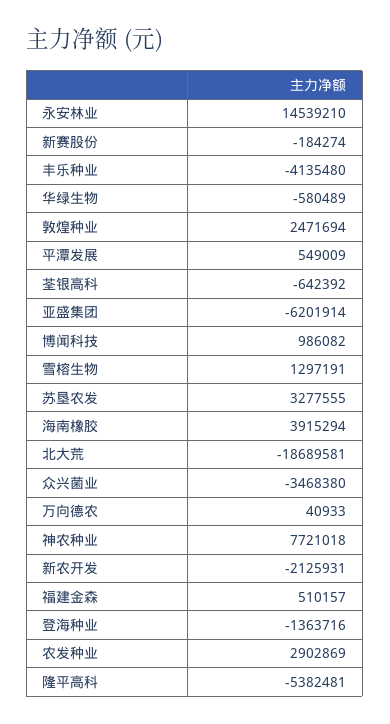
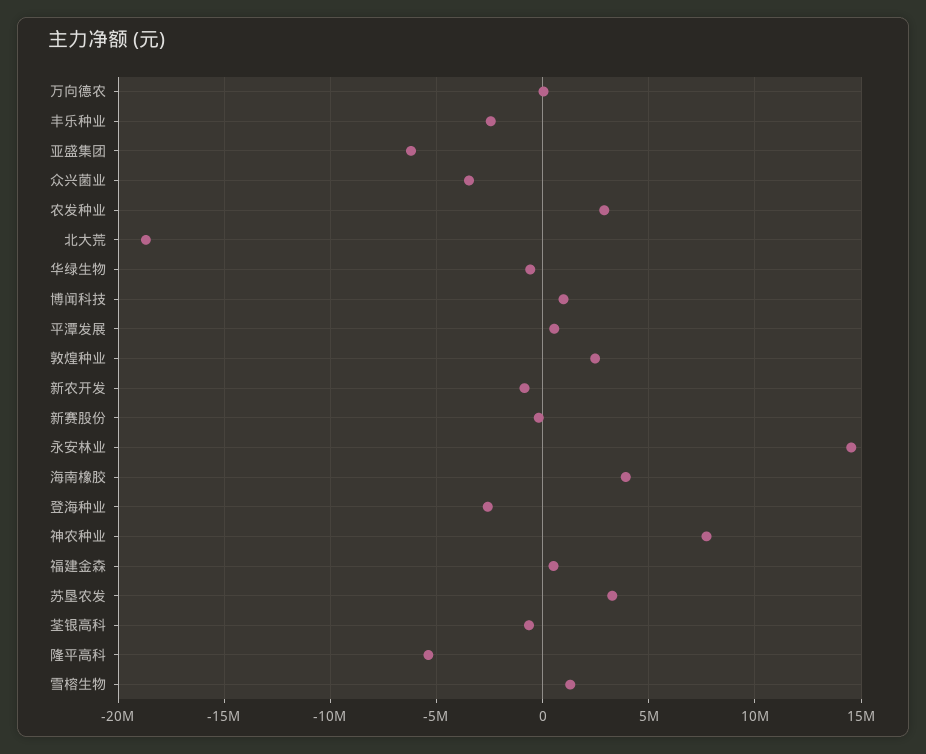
丰乐种业: -4135480 -> -2500000
新农开发: -2125931 -> -1000000
登海种业: -1363716 -> -2500000

